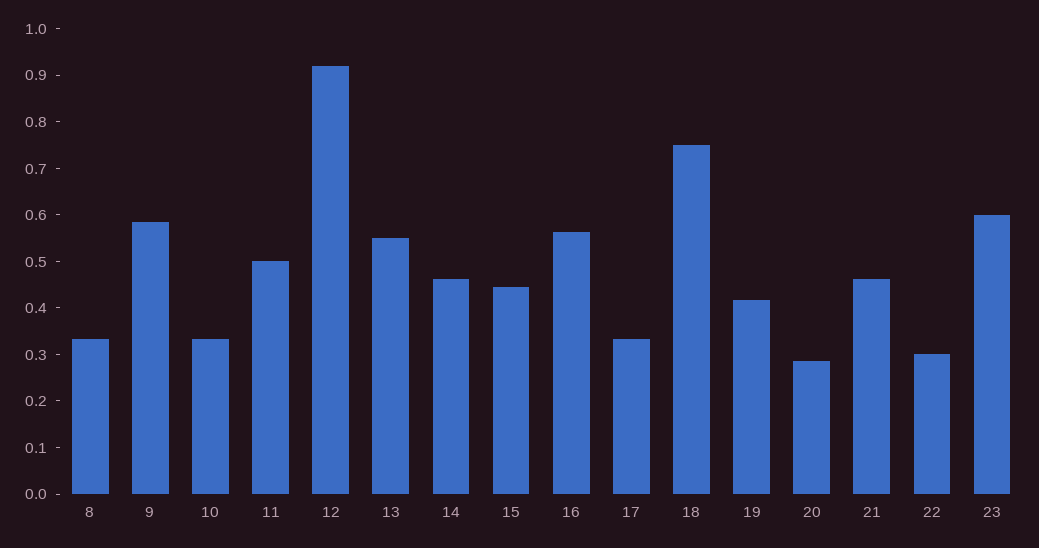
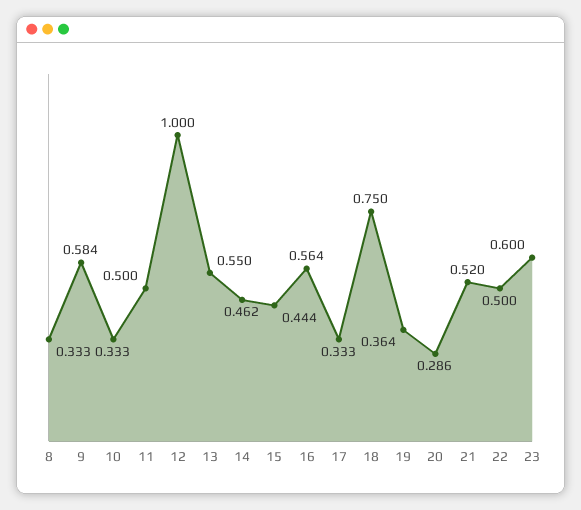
12: 0.92 -> 1
19: 0.42 -> 0.364
21: 0.46 -> 0.52
22: 0.3 -> 0.5

